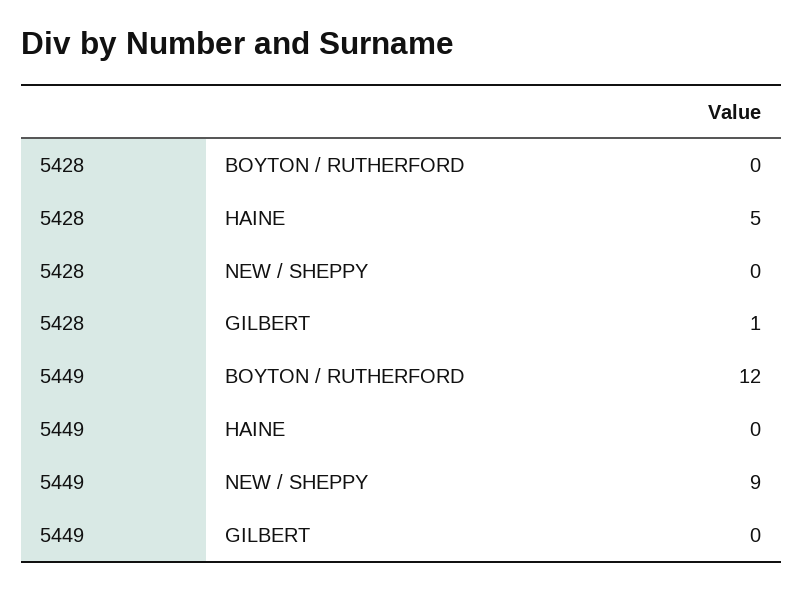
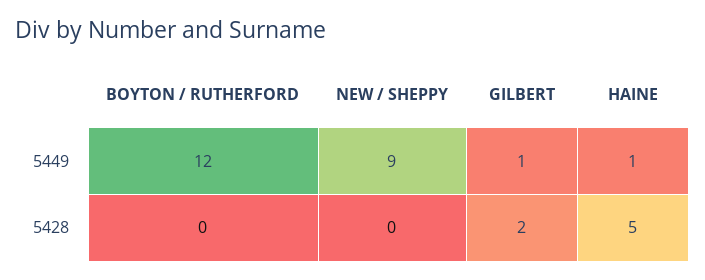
5428, GILBERT: 1 -> 2
5449, HAINE: 0 -> 1
5449, GILBERT: 0 -> 1

